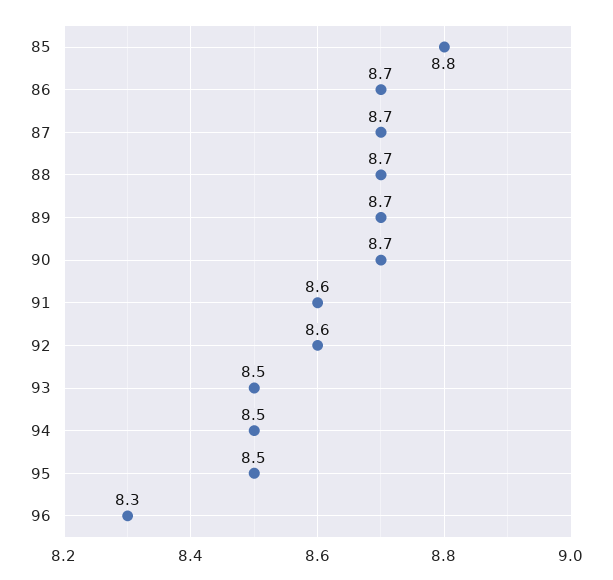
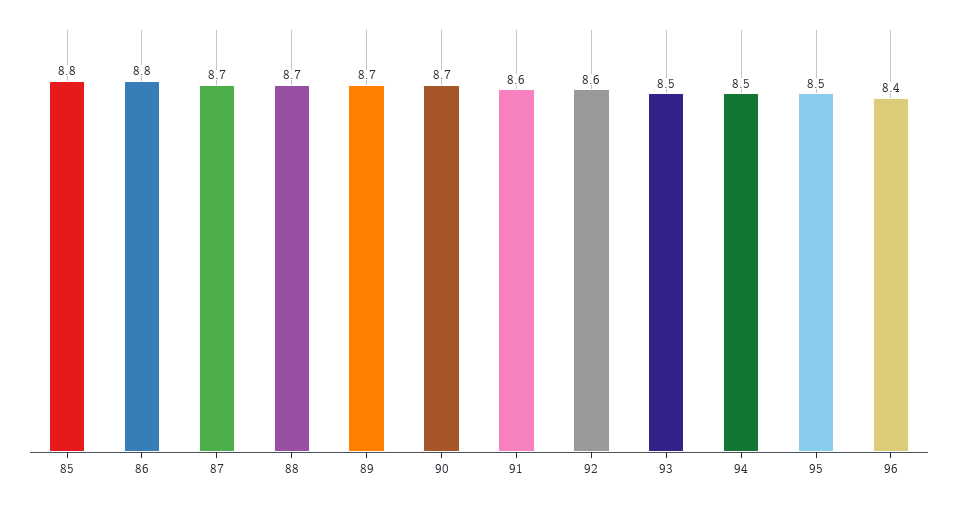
86: 8.7 -> 8.8
96: 8.3 -> 8.4

